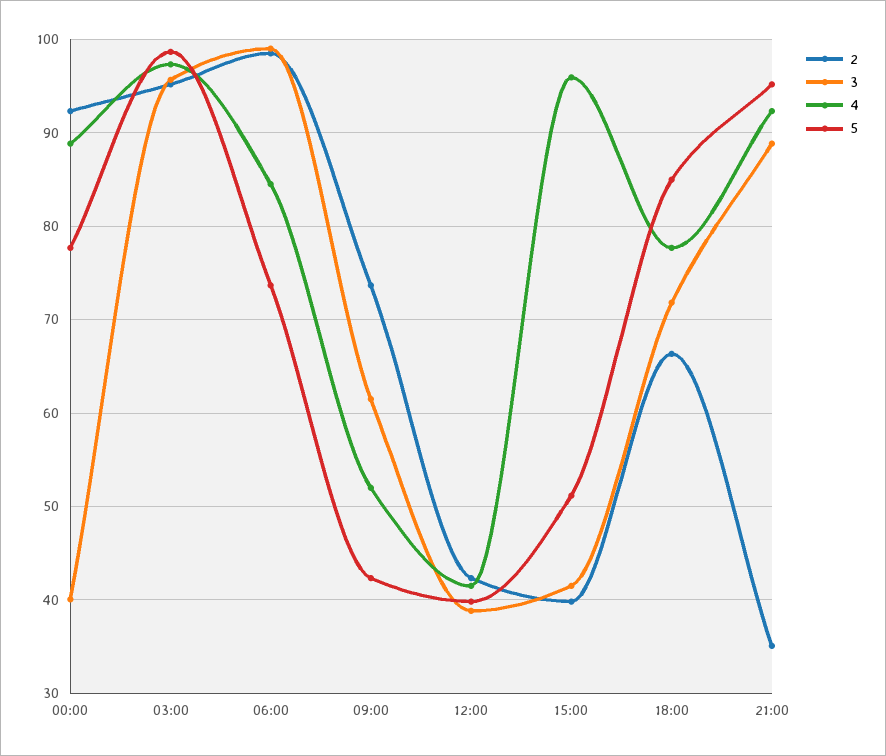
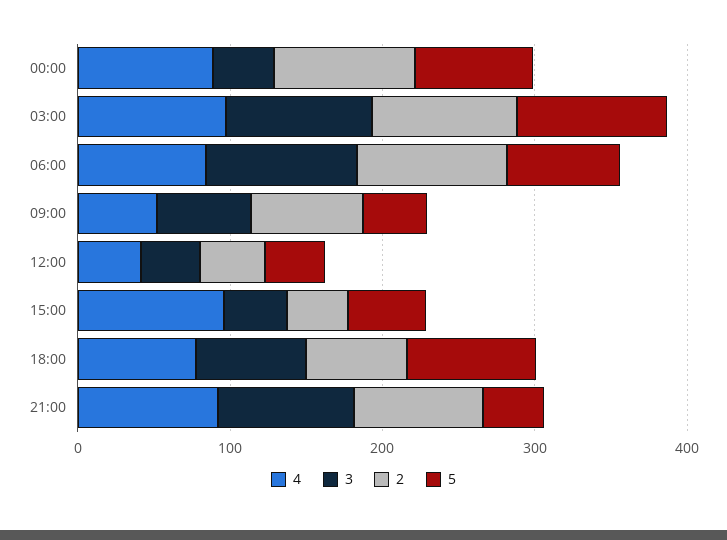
2, 21:00: 35 -> 80
5, 21:00: 95 -> 40

